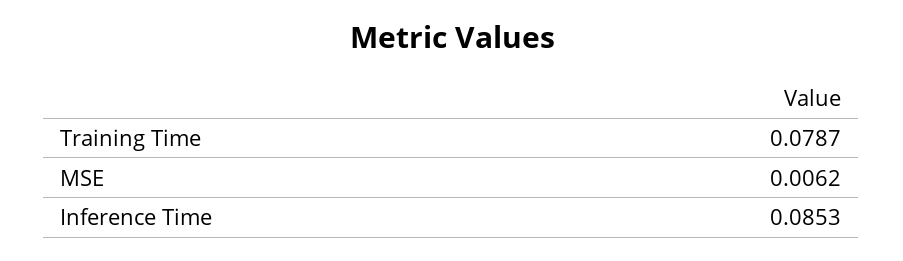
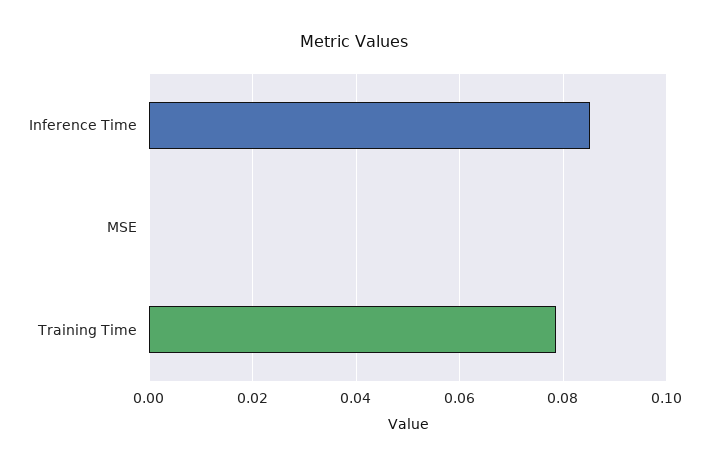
MSE: 0.0062 -> 0

